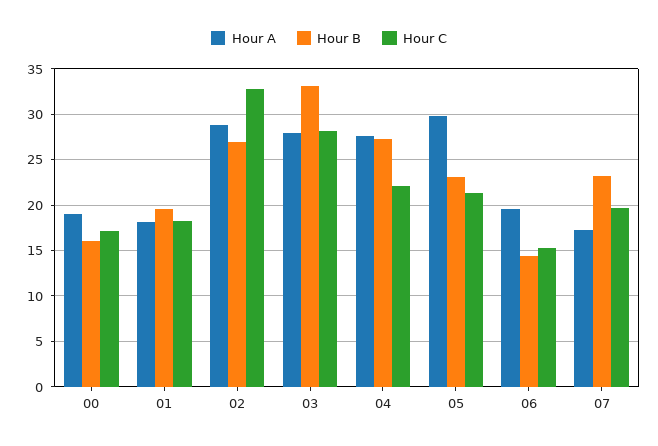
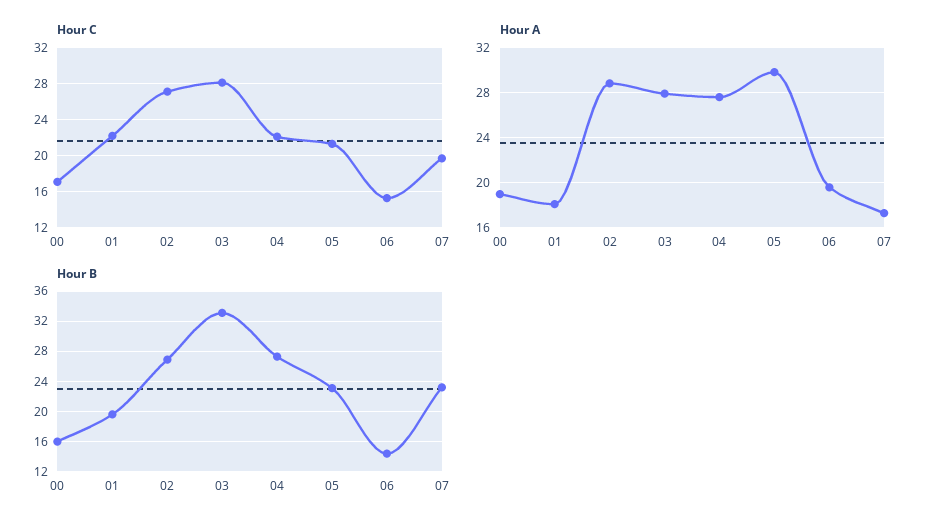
Hour C, 01: 18 -> 22
Hour C, 02: 33 -> 27

